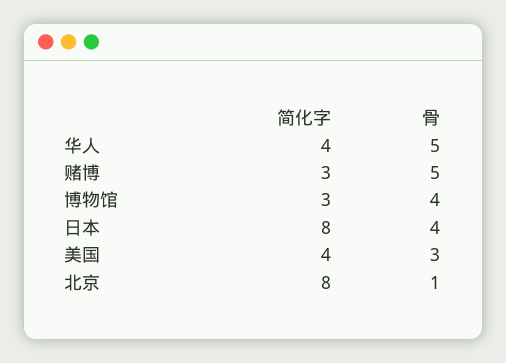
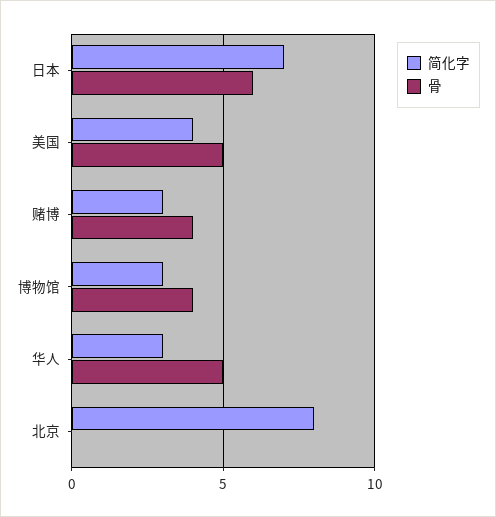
简化字, 华人: 4 -> 3
骨, 赌博: 5 -> 4
简化字, 日本: 8 -> 7
骨, 日本: 4 -> 6
骨, 美国: 3 -> 5
骨, 北京: 1 -> 0

